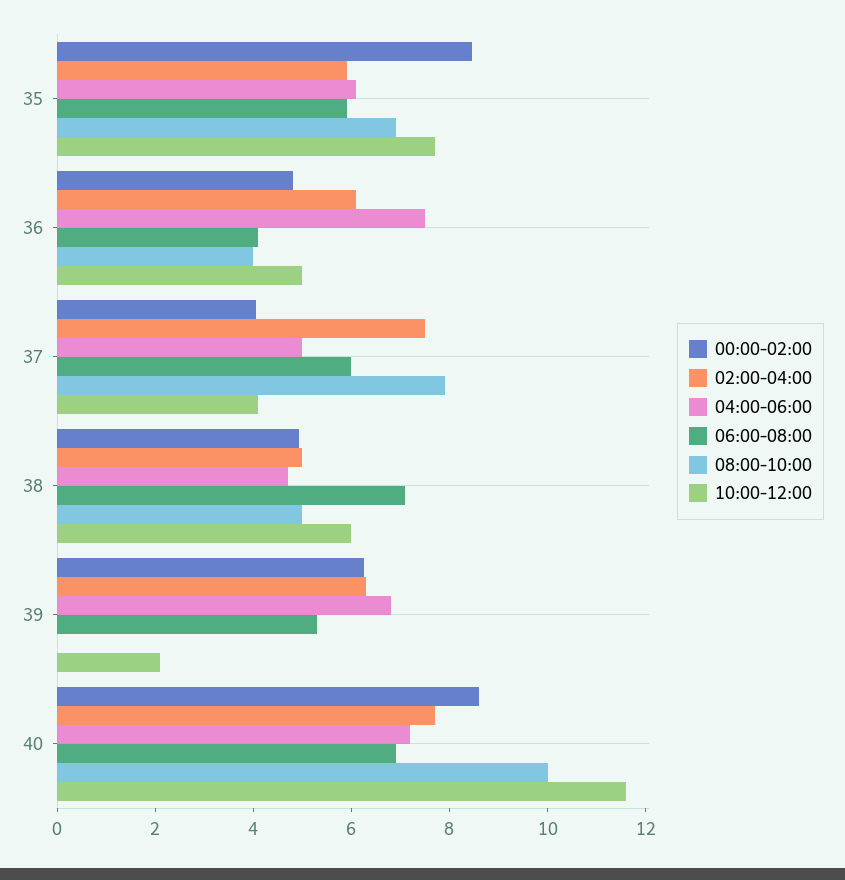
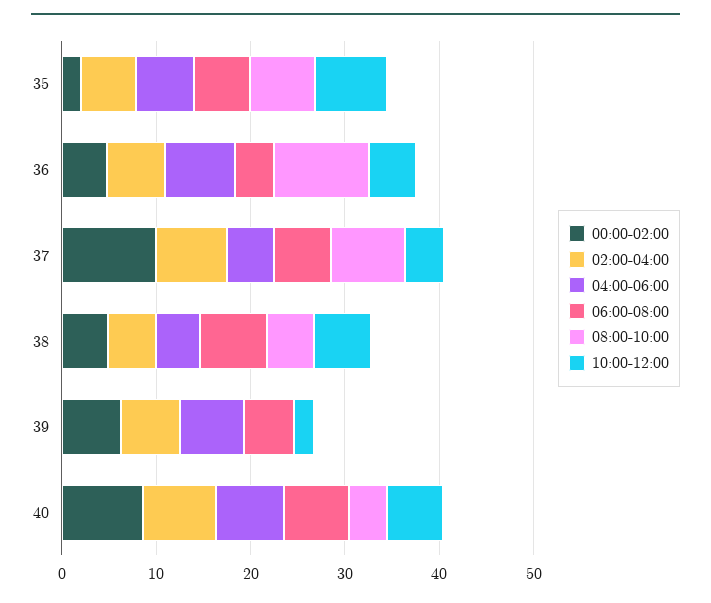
00:00-02:00, 35: 8.5 -> 2
08:00-10:00, 36: 4 -> 10
00:00-02:00, 37: 4 -> 10
08:00-10:00, 40: 10 -> 4
10:00-12:00, 40: 11.5 -> 6

